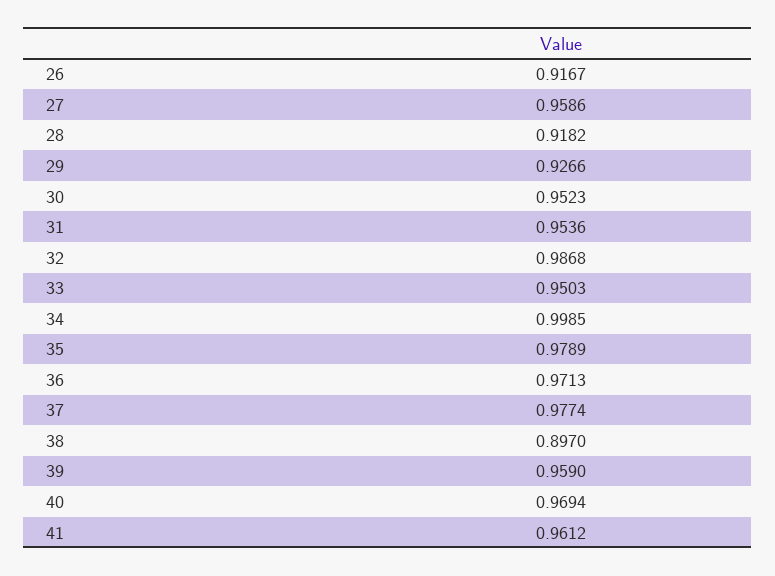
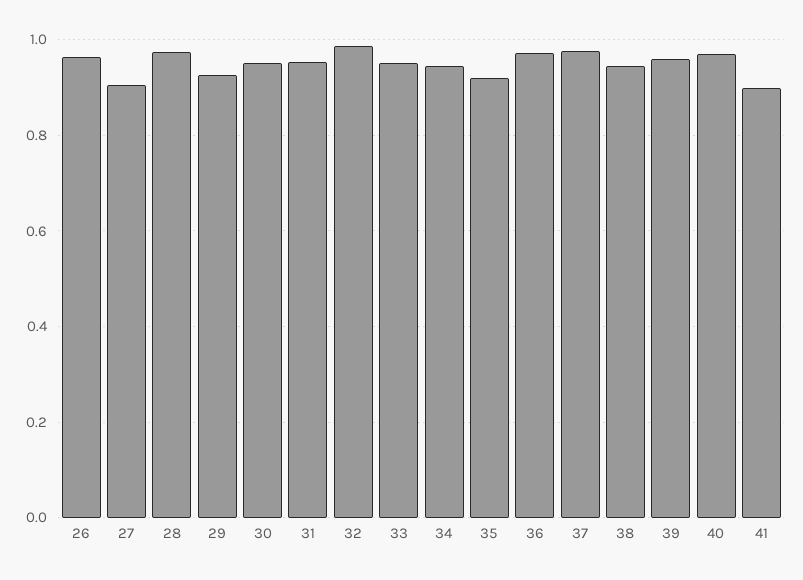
26: 0.9167 -> 0.96
27: 0.9586 -> 0.9
28: 0.9182 -> 0.98
34: 0.9985 -> 0.94
35: 0.9789 -> 0.92
38: 0.897 -> 0.94
41: 0.9612 -> 0.9

